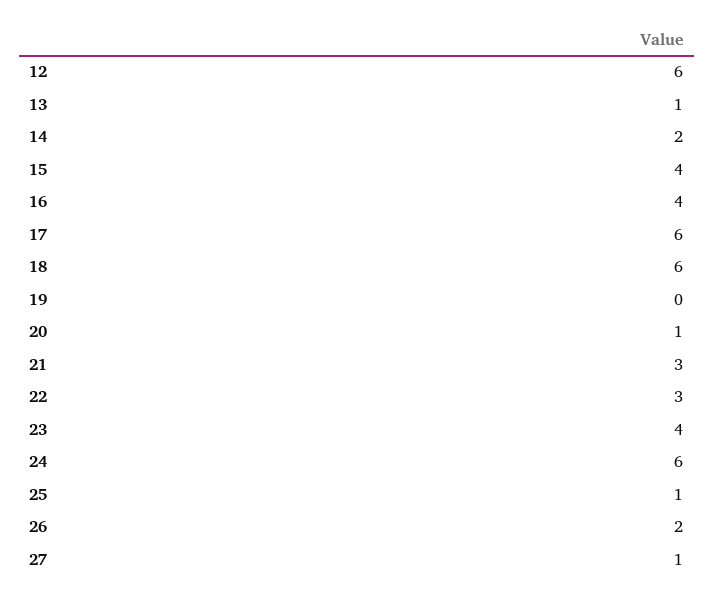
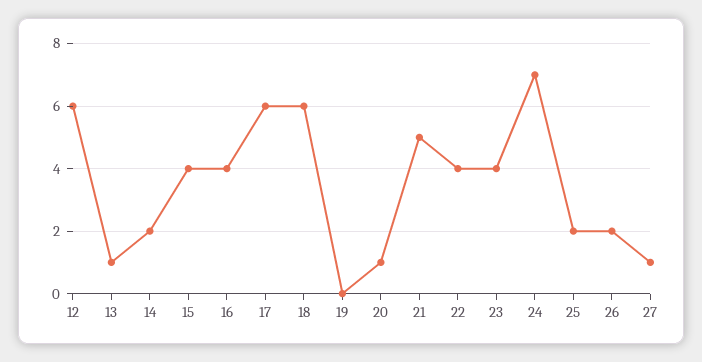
21: 3 -> 5
22: 3 -> 4
24: 6 -> 7
25: 1 -> 2

